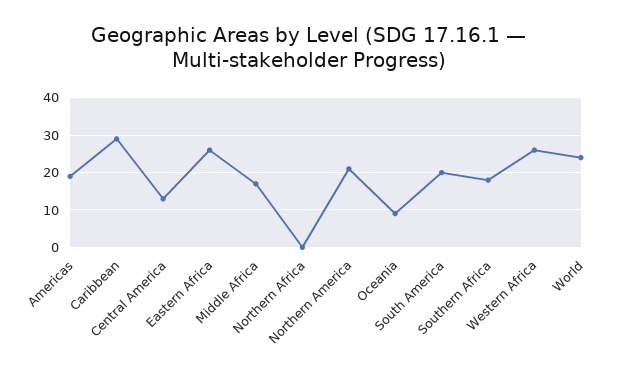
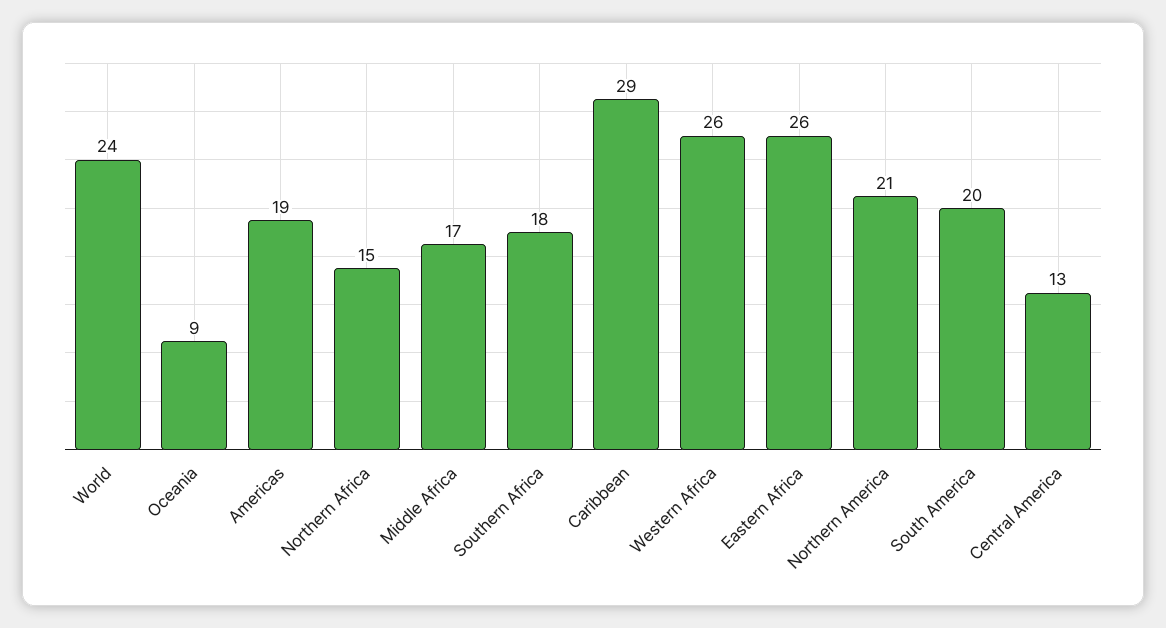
Northern Africa: 0 -> 15

